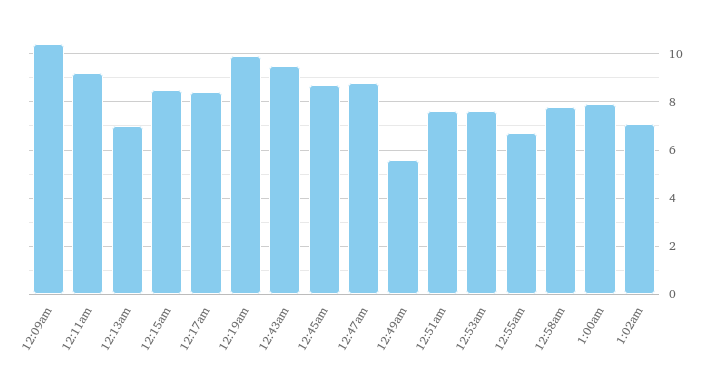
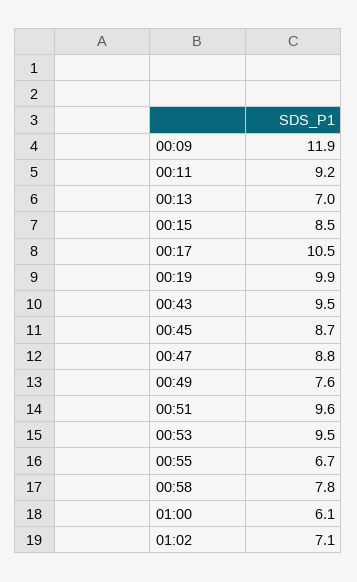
12:09am: 10.5 -> 11.9
12:17am: 8.5 -> 10.5
12:49am: 5.5 -> 7.6
12:51am: 7.5 -> 9.6
12:53am: 7.5 -> 9.5
1:00am: 8 -> 6.1

